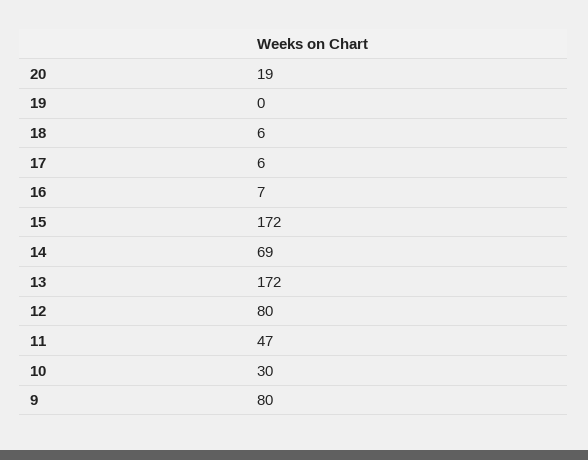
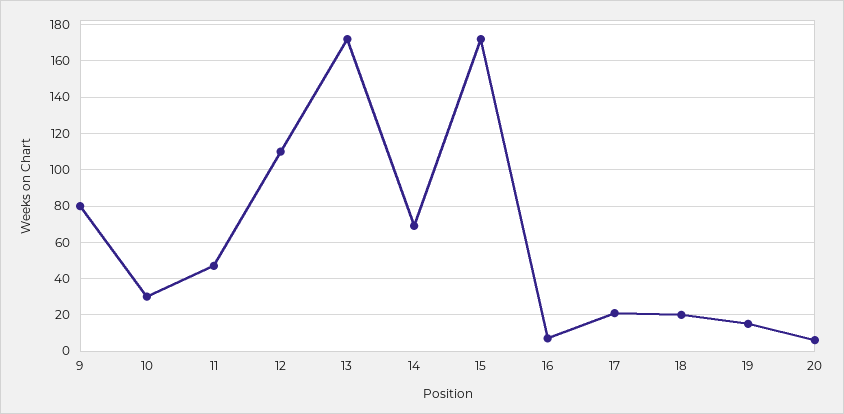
20: 19 -> 5
19: 0 -> 15
18: 6 -> 20
17: 6 -> 20
12: 80 -> 110

